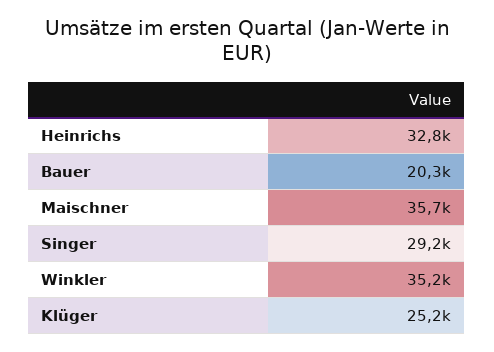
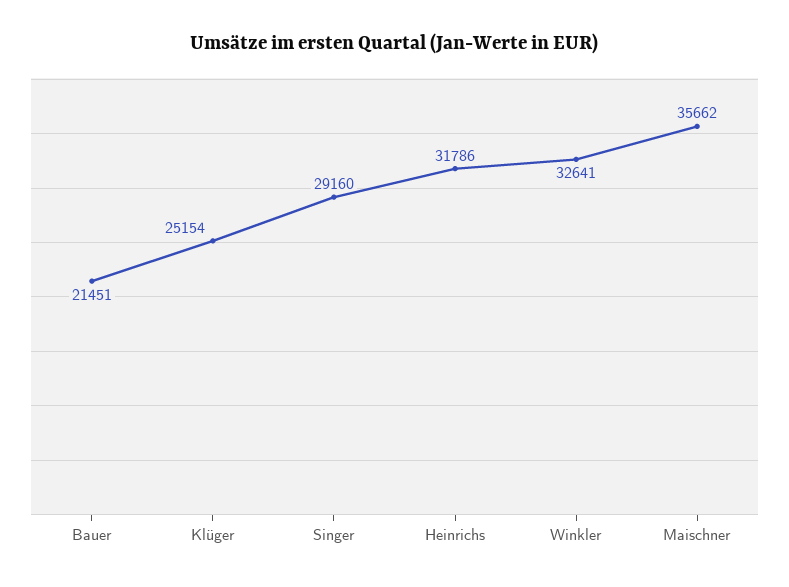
Heinrichs: 32800 -> 31786
Bauer: 20300 -> 21451
Winkler: 35200 -> 32641

